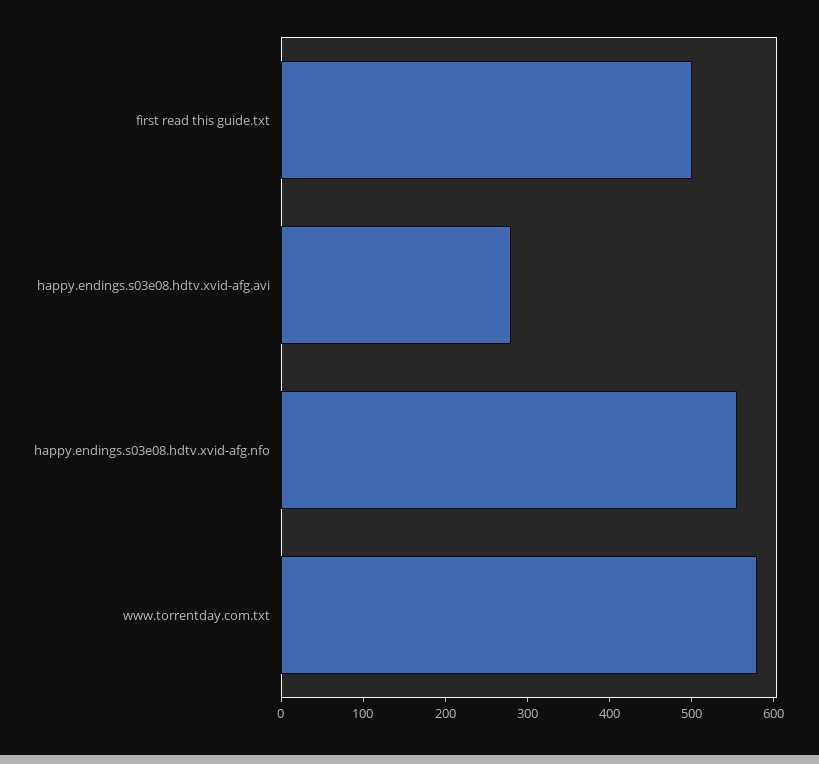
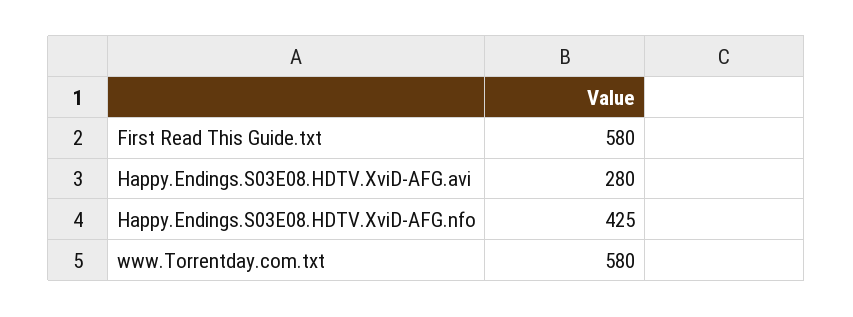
first read this guide.txt: 500 -> 580
happy.endings.s03e08.hdtv.xvid-afg.nfo: 560 -> 425

